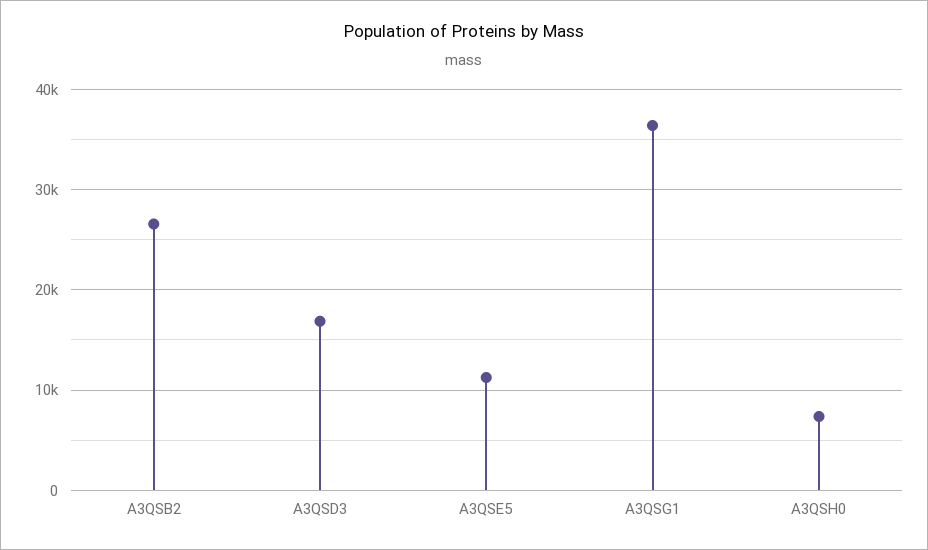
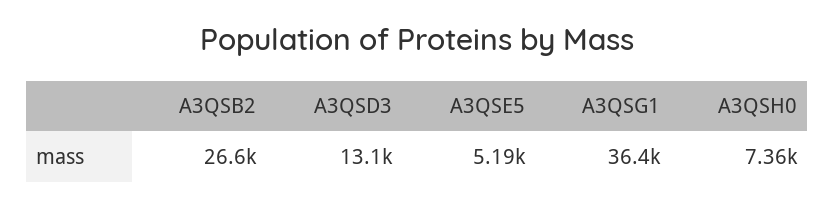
A3QSD3: 17000 -> 13100
A3QSE5: 11000 -> 5190

